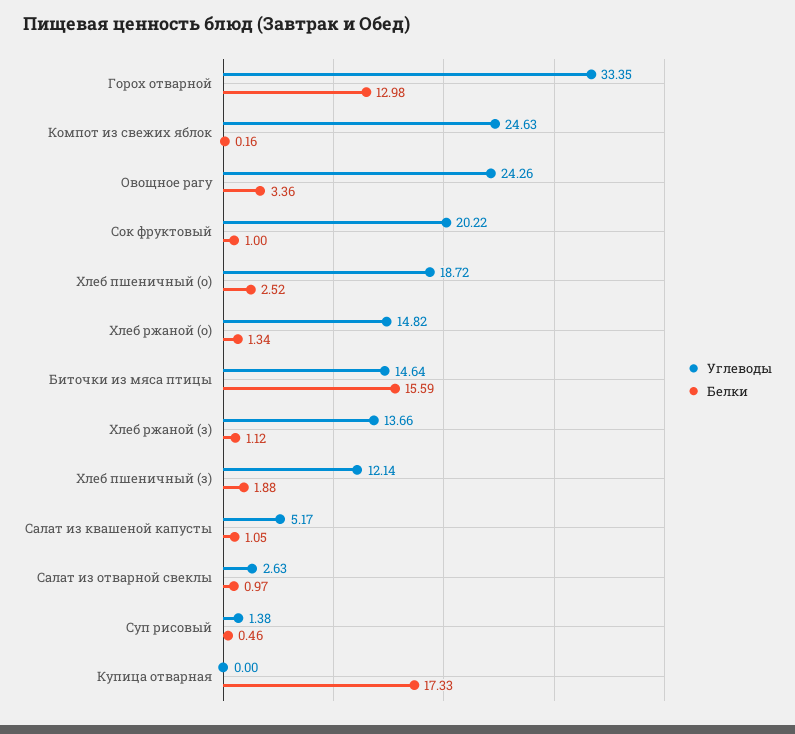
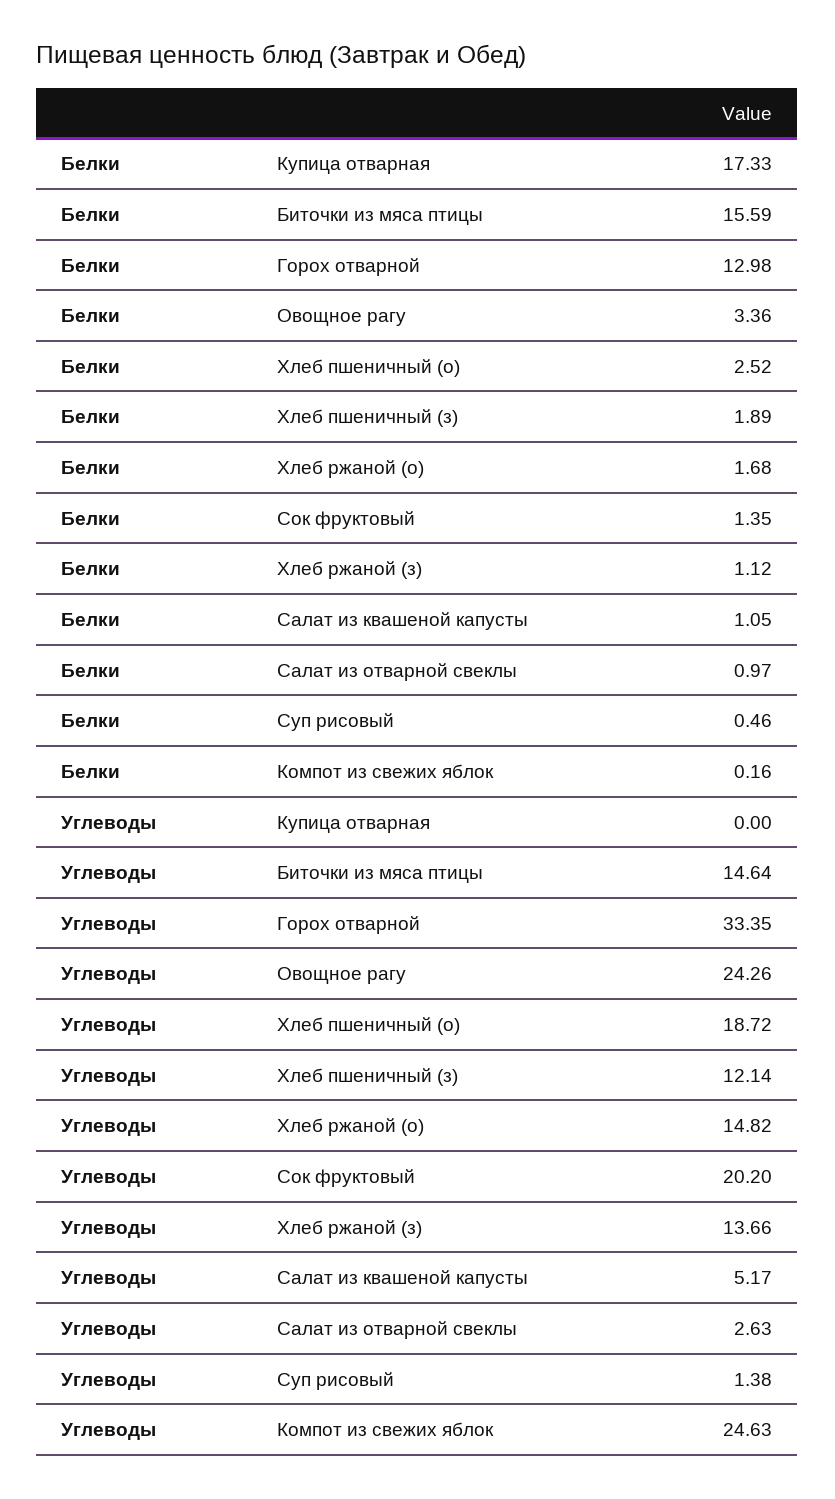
Углеводы, Сок фруктовый: 20.22 -> 20.2
Белки, Сок фруктовый: 1 -> 1.35
Белки, Хлеб ржаной (о): 1.34 -> 1.68
Белки, Хлеб пшеничный (з): 1.88 -> 1.89

